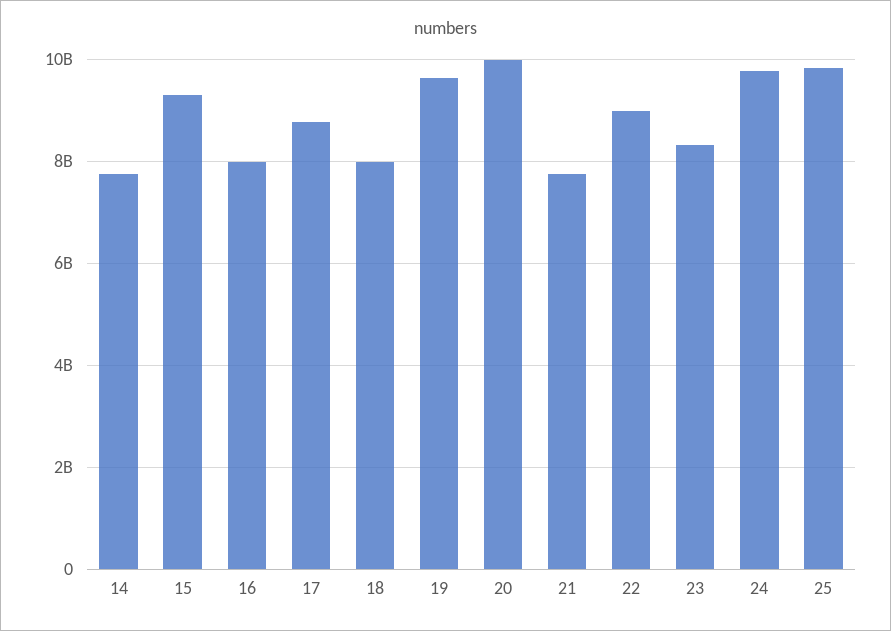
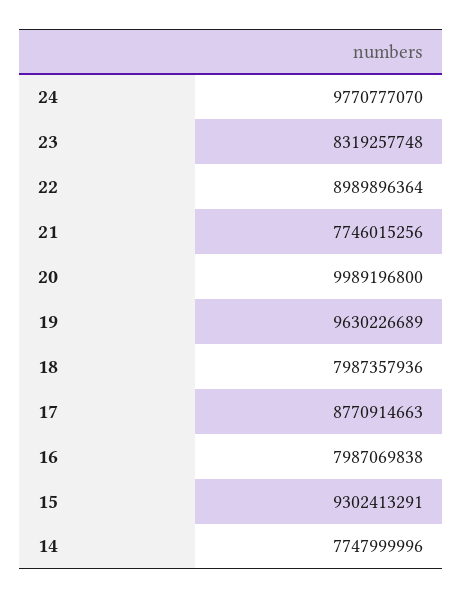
25: 9800000000 -> none

